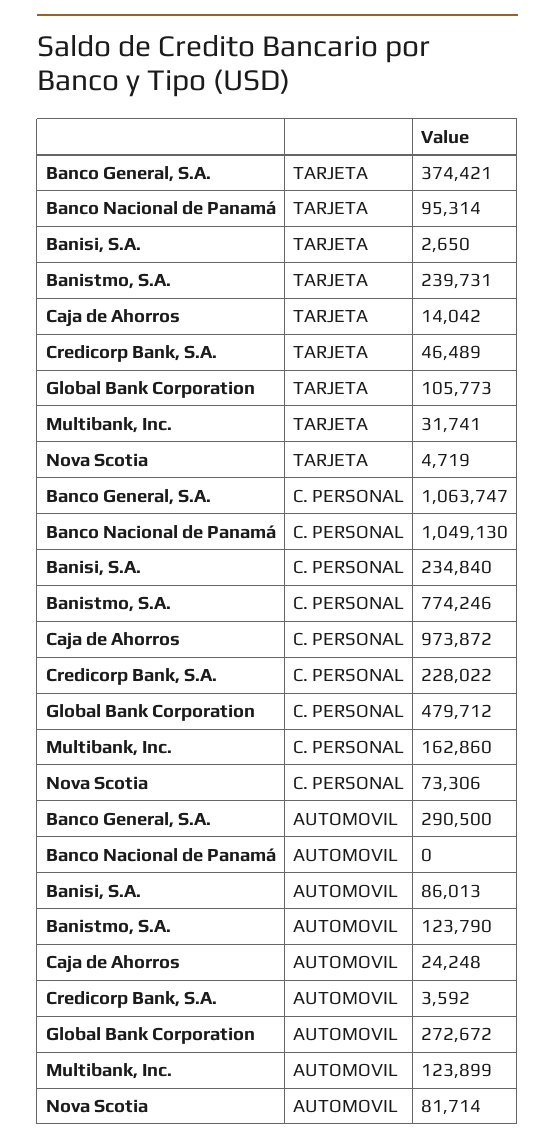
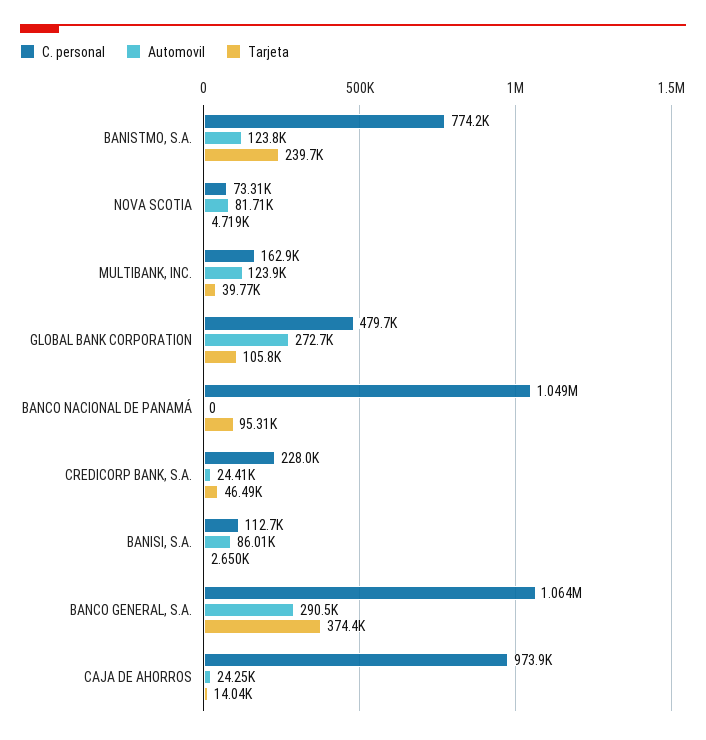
TARJETA, Multibank, Inc.: 31741 -> 39770
C. PERSONAL, Banisi, S.A.: 234840 -> 112700
AUTOMOVIL, Credicorp Bank, S.A.: 3592 -> 24410

